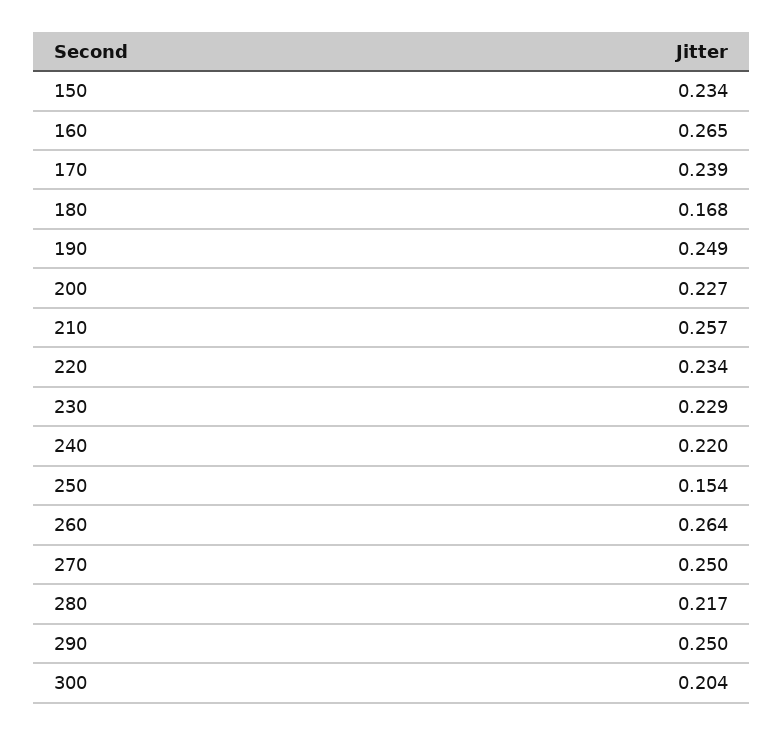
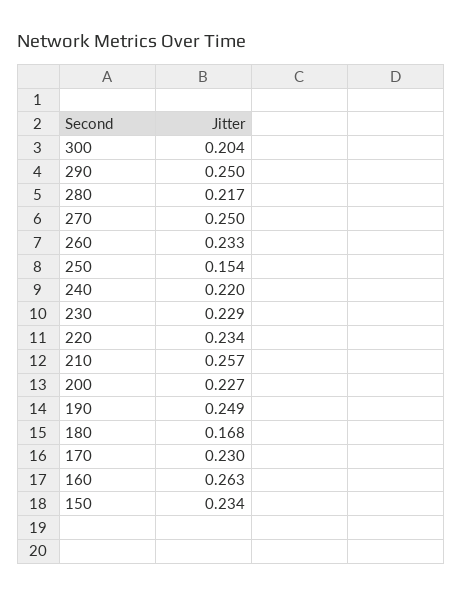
160: 0.265 -> 0.263
170: 0.239 -> 0.23
260: 0.264 -> 0.233

